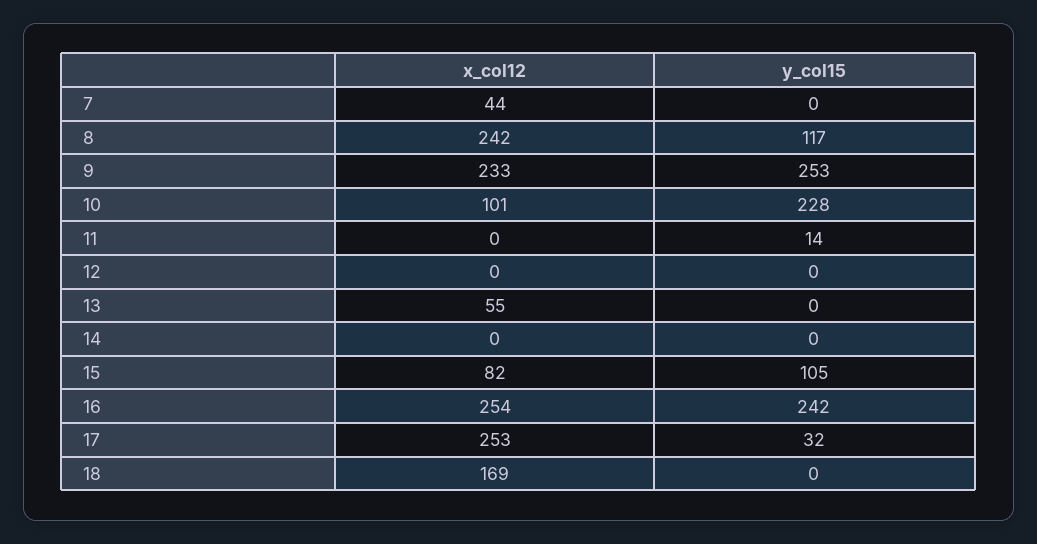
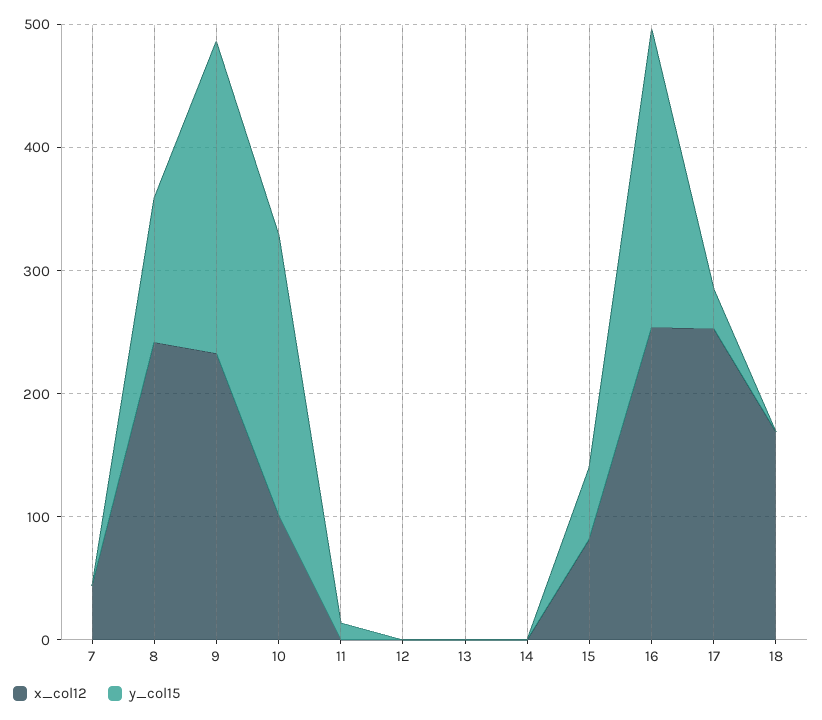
x_col12, 13: 55 -> 0
y_col15, 15: 105 -> 60

